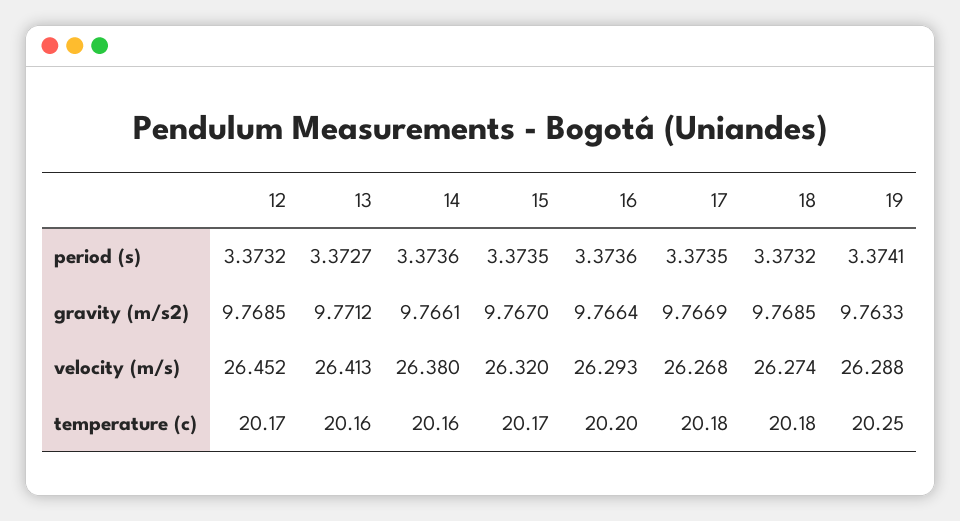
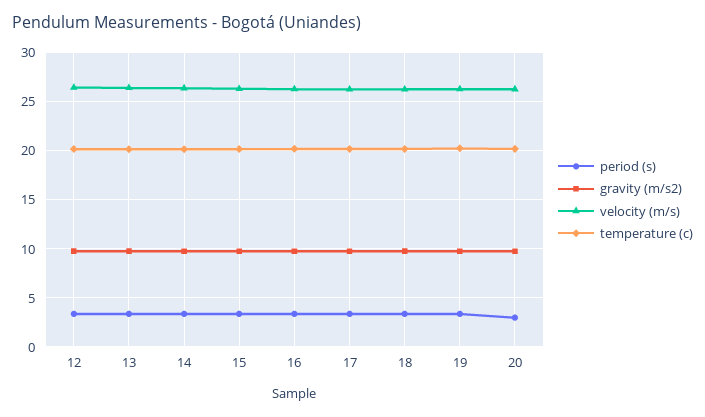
period (s), 20: none -> 3
gravity (m/s2), 20: none -> 10
velocity (m/s), 20: none -> 26
temperature (c), 20: none -> 20

